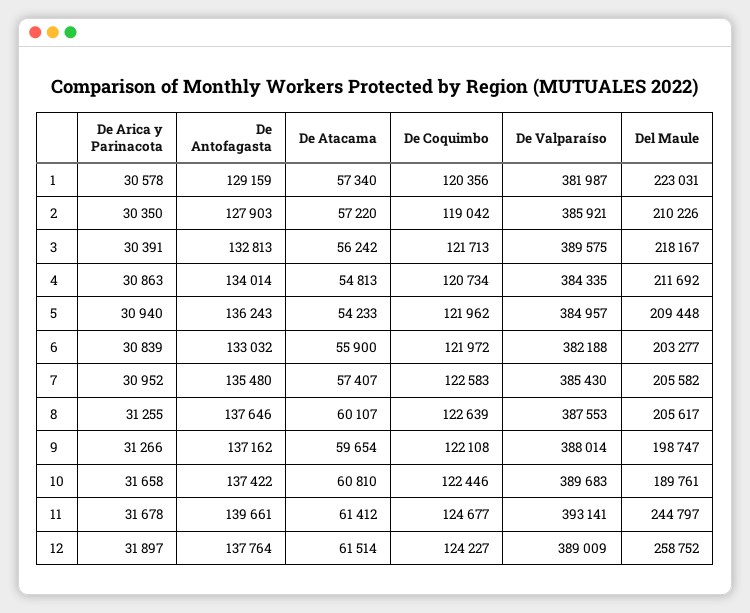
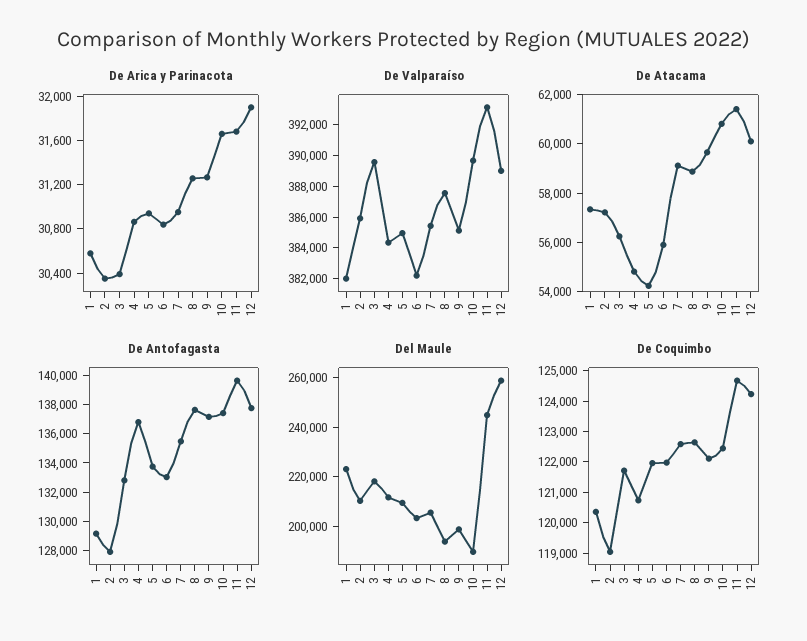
De Antofagasta, 4: 134014 -> 137000
De Antofagasta, 5: 136243 -> 134000
De Atacama, 7: 57407 -> 59000
De Atacama, 8: 60107 -> 59000
Del Maule, 8: 205617 -> 195000
De Valparaíso, 9: 388014 -> 385000
De Atacama, 12: 61514 -> 60000

